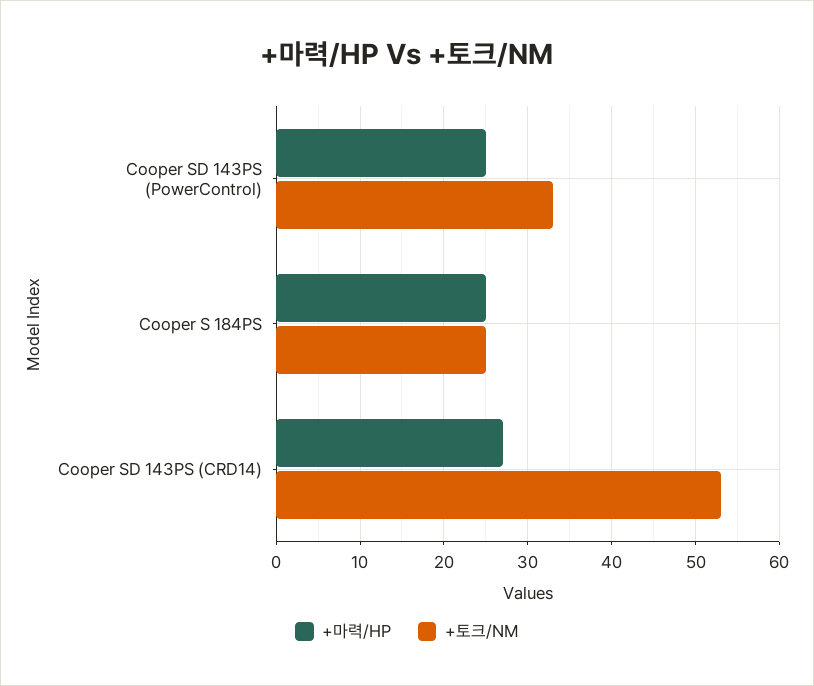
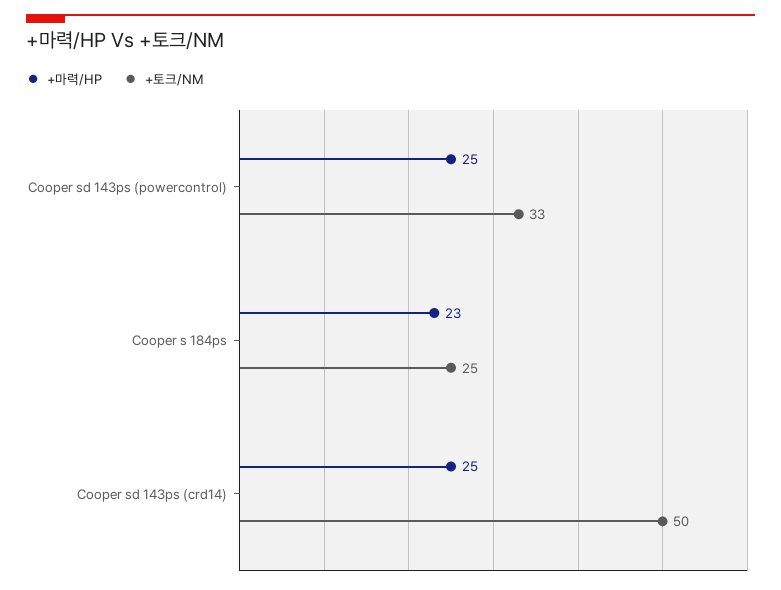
+마력/HP, Cooper S 184PS: 25 -> 23
+마력/HP, Cooper SD 143PS (CRD14): 27 -> 25
+토크/NM, Cooper SD 143PS (CRD14): 53 -> 50

